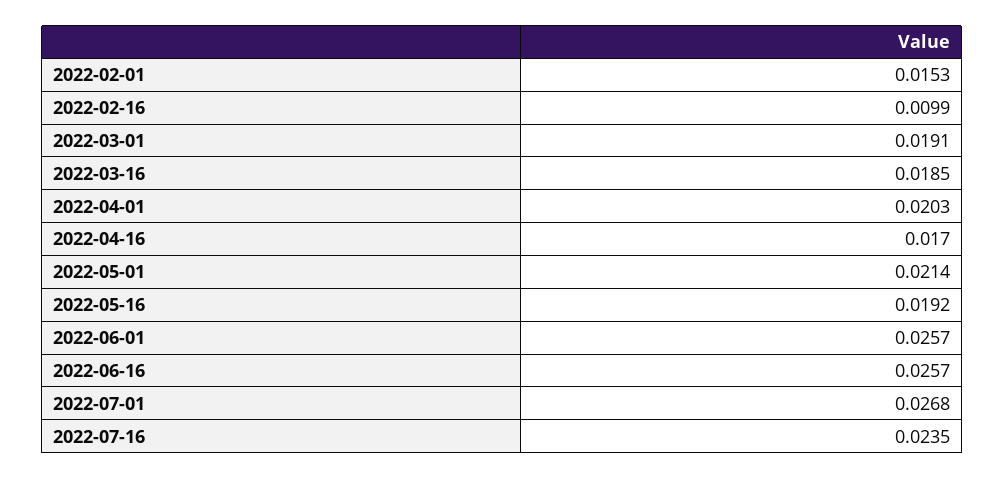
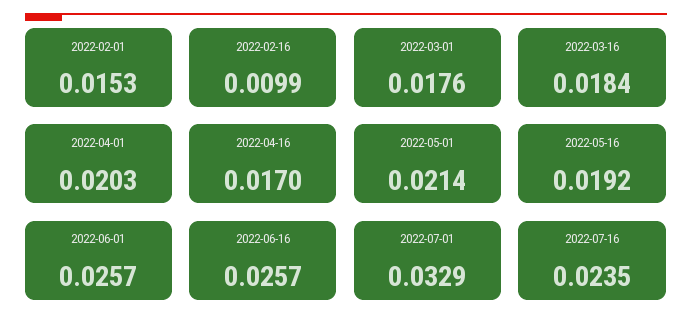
2022-03-01: 0.0191 -> 0.0176
2022-03-16: 0.0185 -> 0.0184
2022-07-01: 0.0268 -> 0.0329

